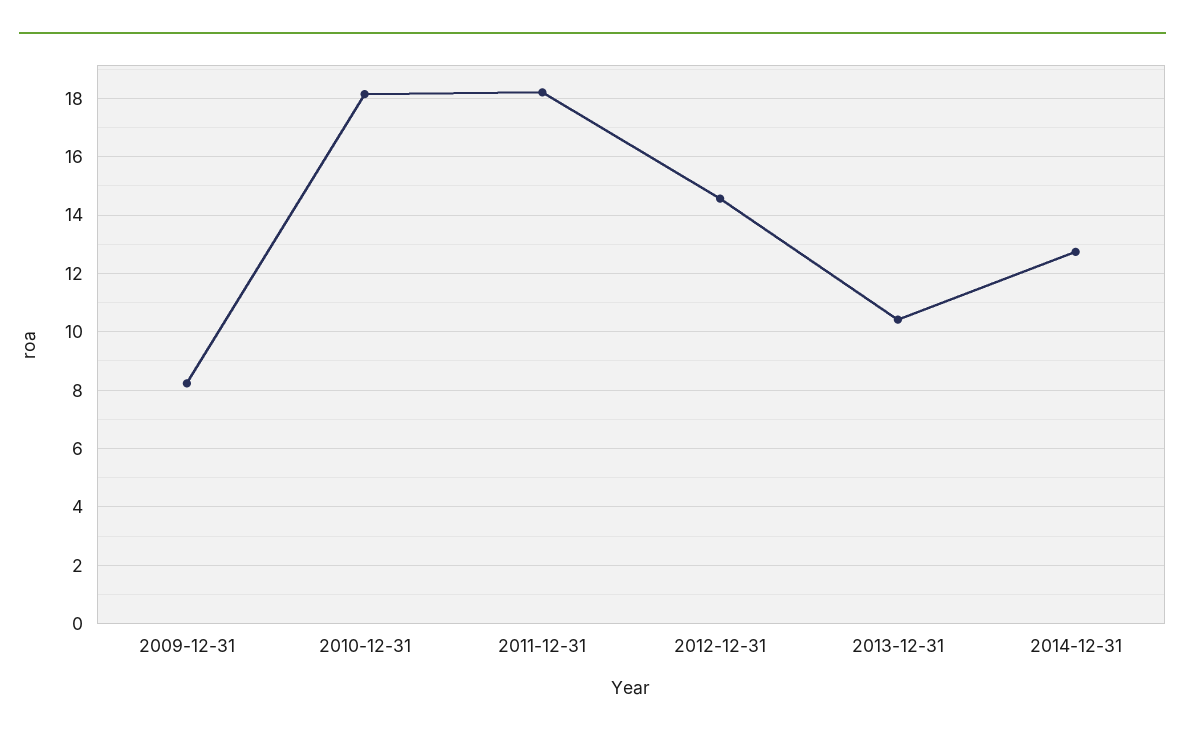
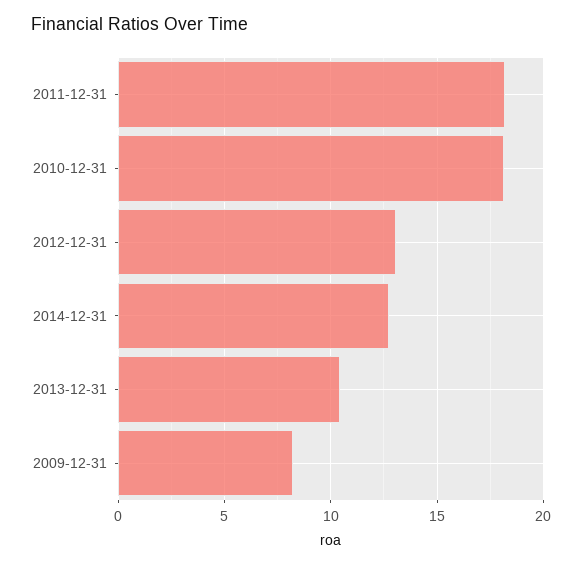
2012-12-31: 14.5 -> 13

